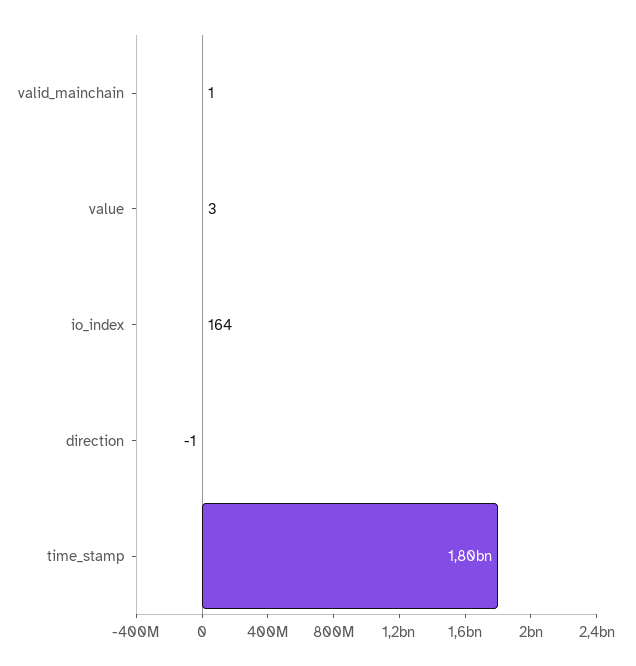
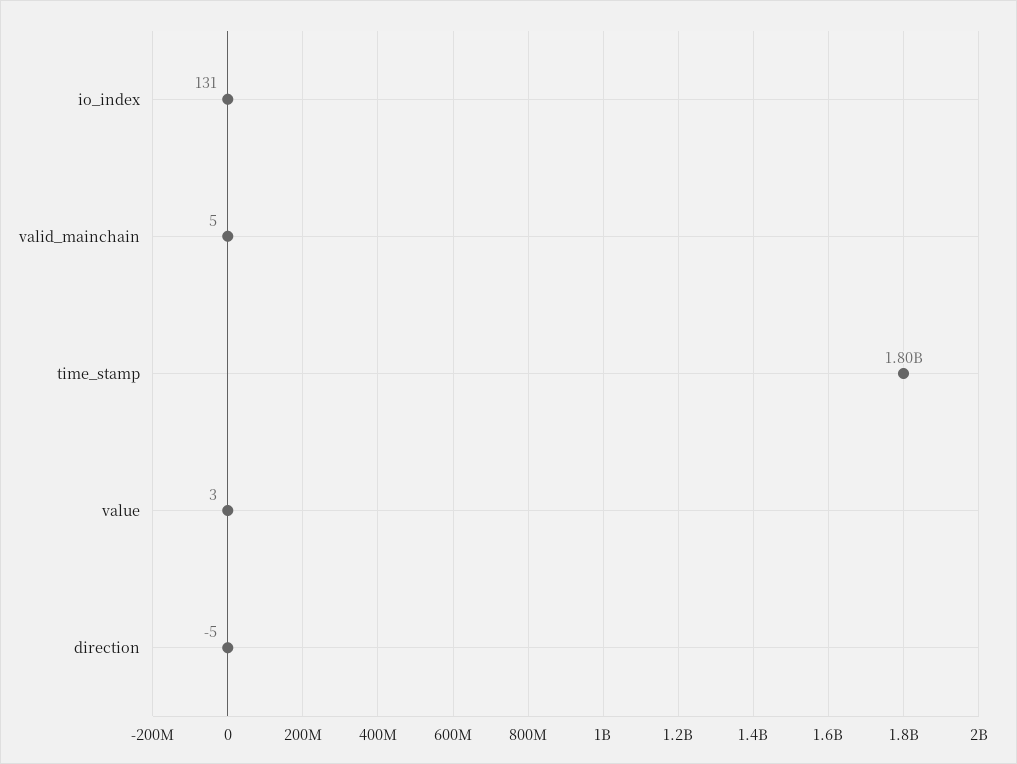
valid_mainchain: 1 -> 5
io_index: 164 -> 131
direction: -1 -> -5

